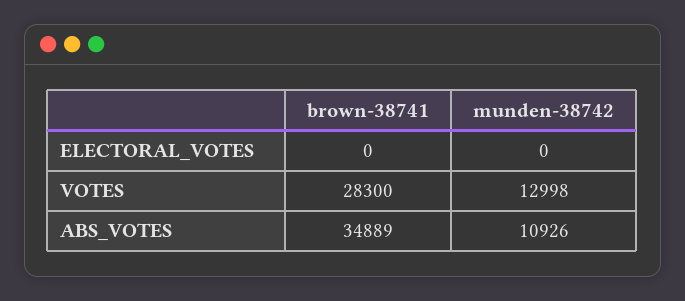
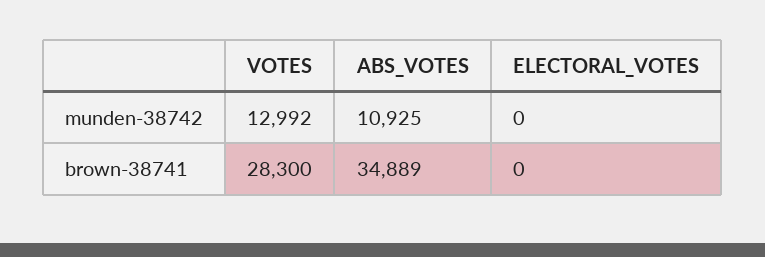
munden-38742, VOTES: 12998 -> 12992
munden-38742, ABS_VOTES: 10926 -> 10925

